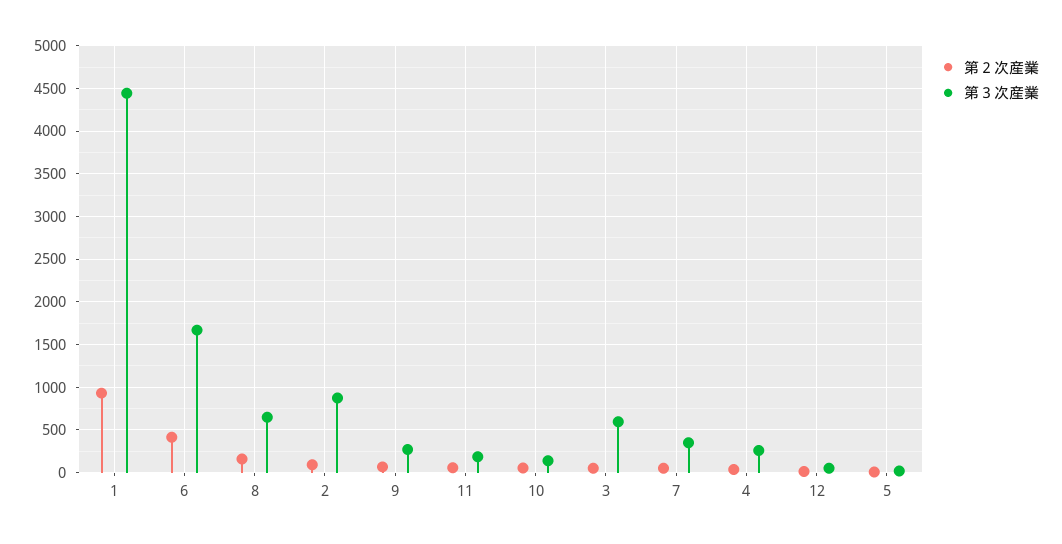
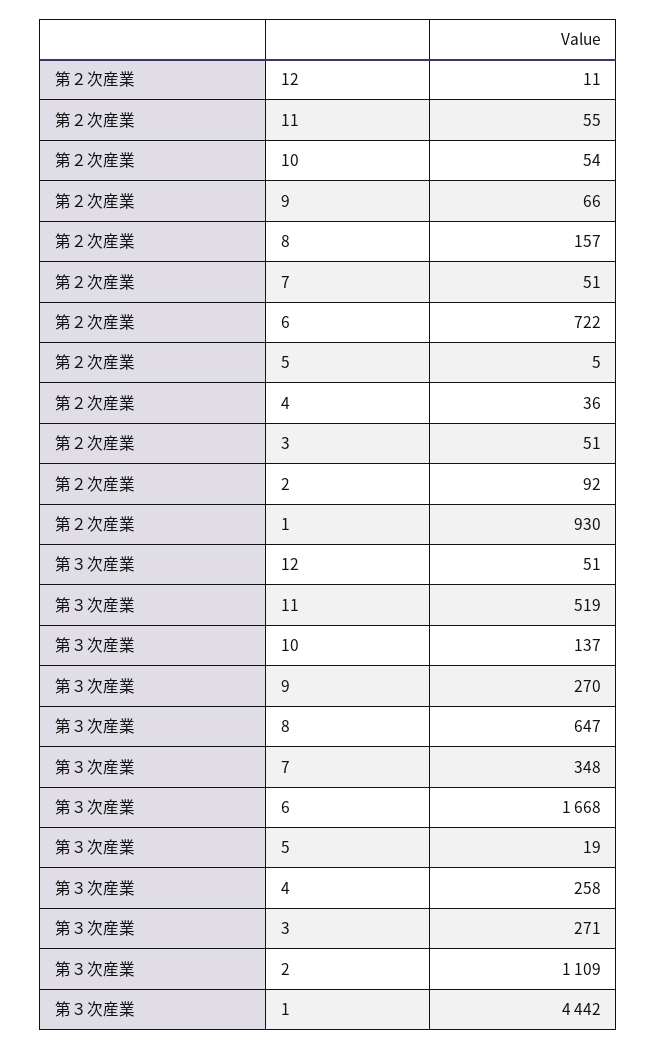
第２次産業, 6: 400 -> 722
第３次産業, 2: 900 -> 1109
第３次産業, 11: 200 -> 519
第３次産業, 3: 600 -> 271

